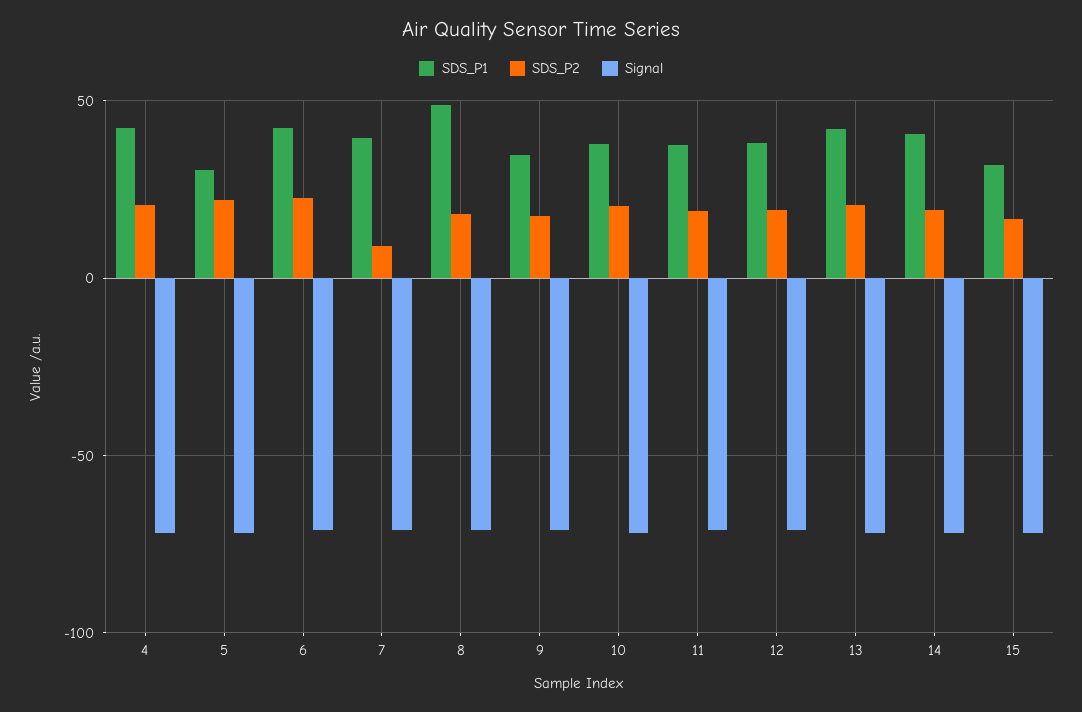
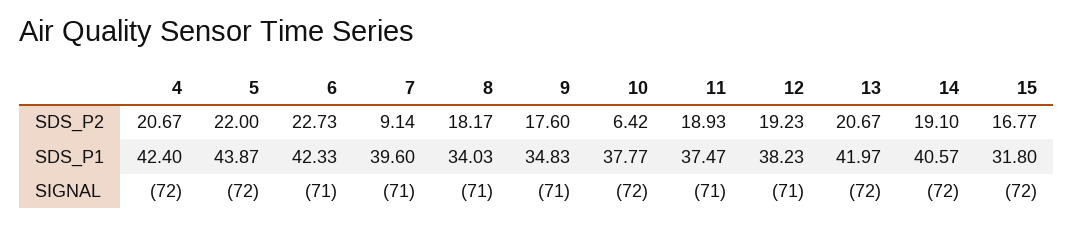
SDS_P1, 5: 30 -> 43.87
SDS_P1, 8: 50 -> 34.03
SDS_P2, 10: 20 -> 6.42

